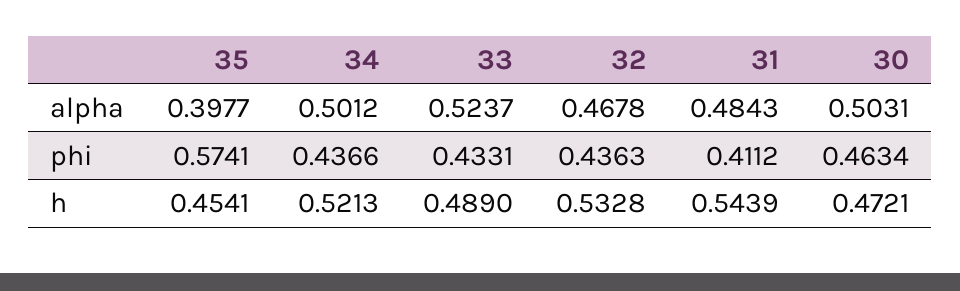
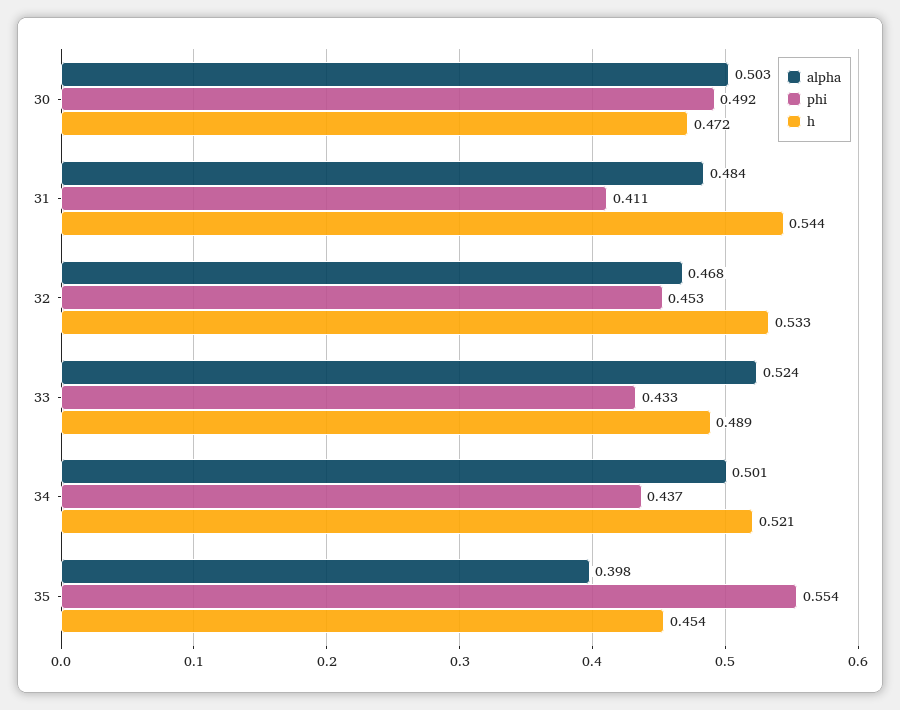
phi, 35: 0.5741 -> 0.554
phi, 32: 0.4363 -> 0.453
phi, 30: 0.4634 -> 0.492

